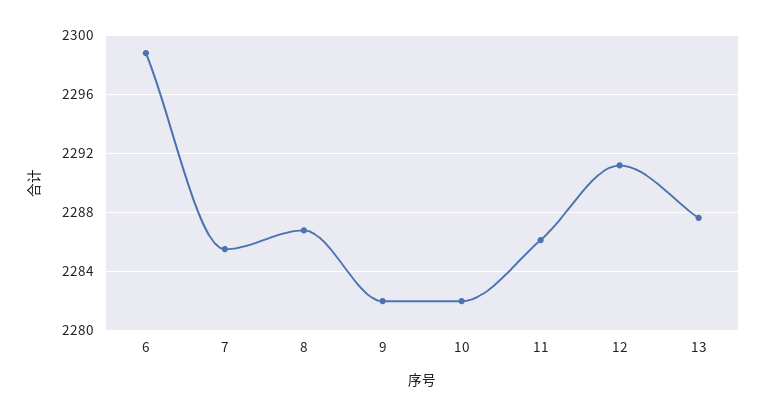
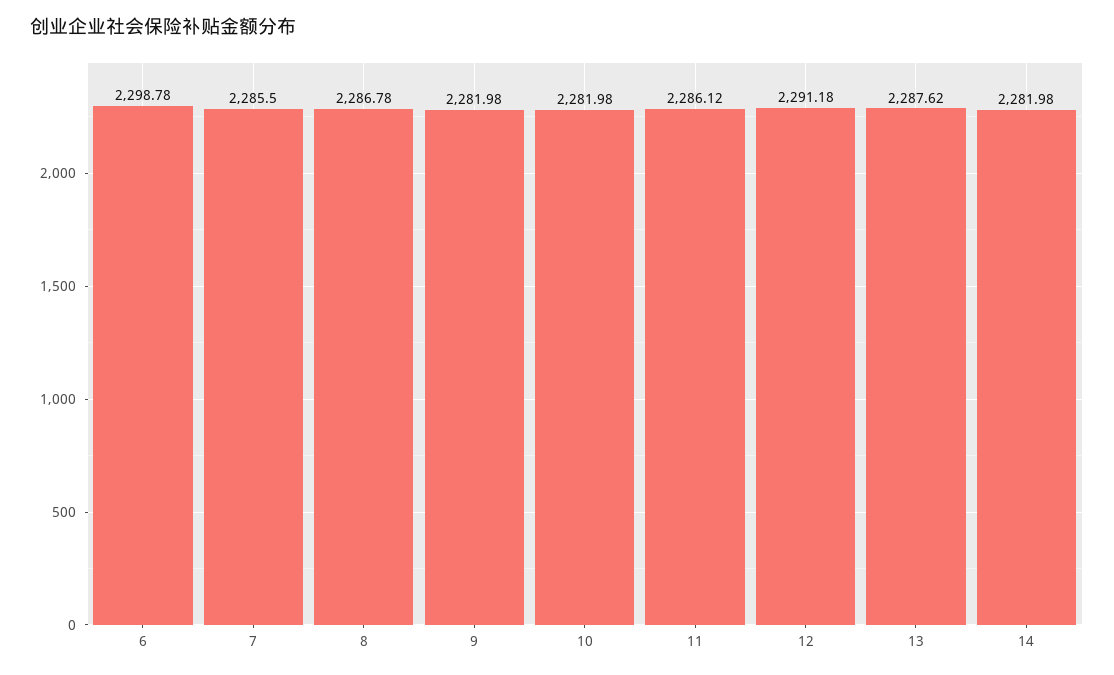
14: none -> 2281.98

